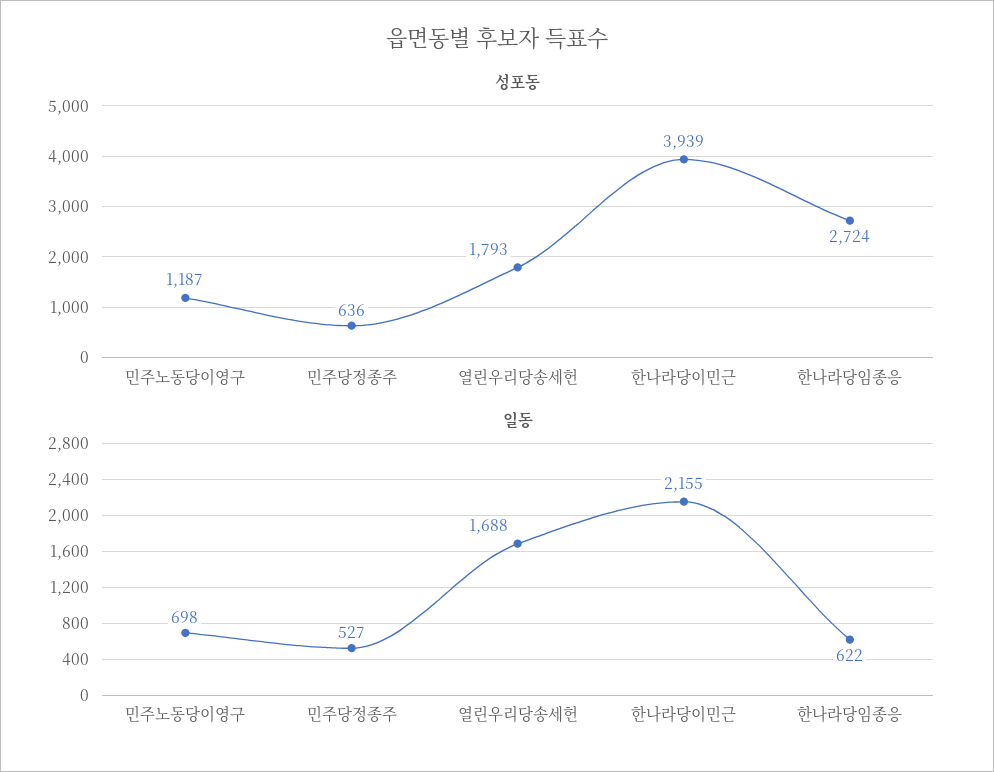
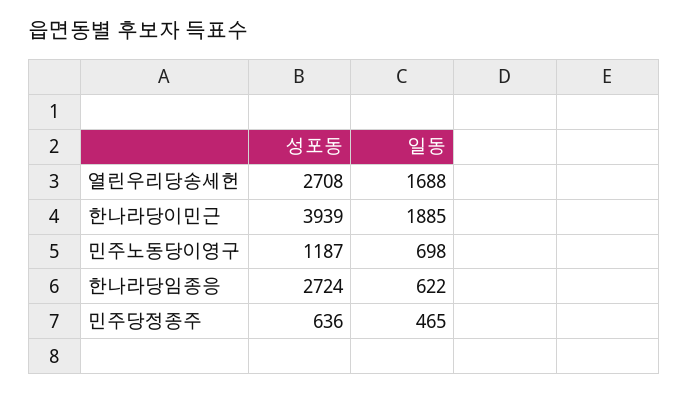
성포동, 열린우리당송세헌: 1793 -> 2708
일동, 민주당정종주: 527 -> 465
일동, 한나라당이민근: 2155 -> 1885

